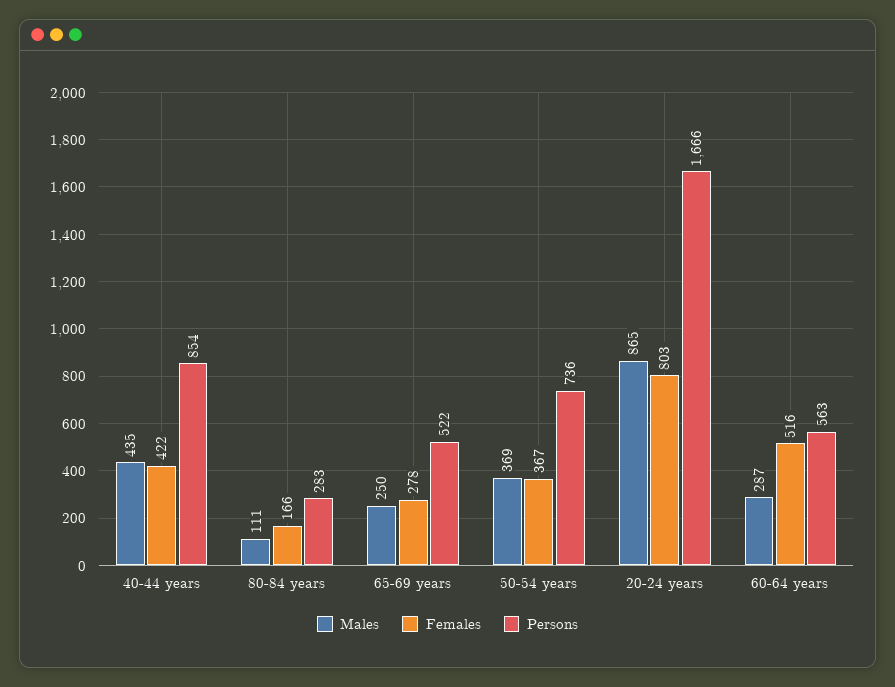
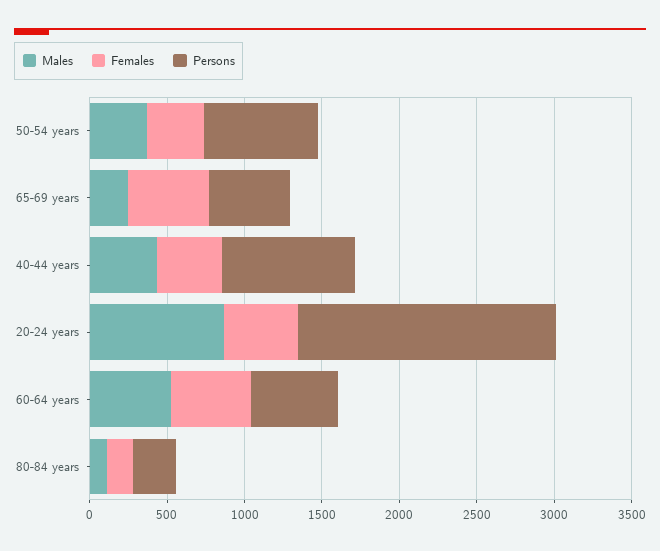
Females, 65-69 years: 278 -> 500
Females, 20-24 years: 803 -> 500
Males, 60-64 years: 287 -> 500

